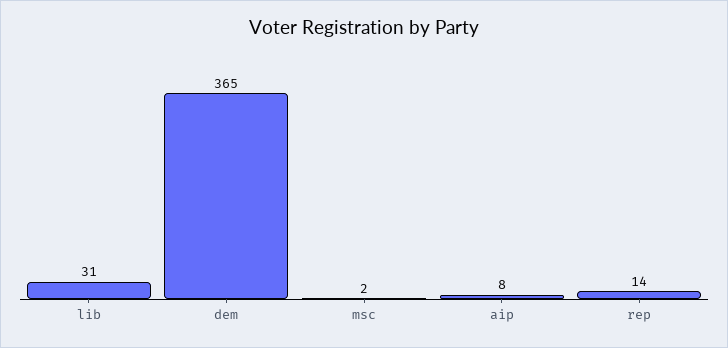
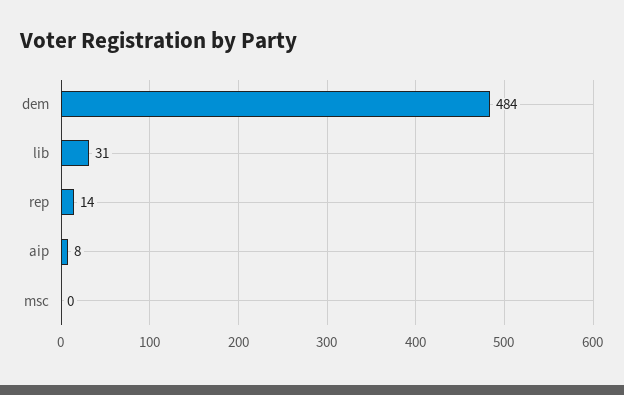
dem: 365 -> 484
msc: 2 -> 0

